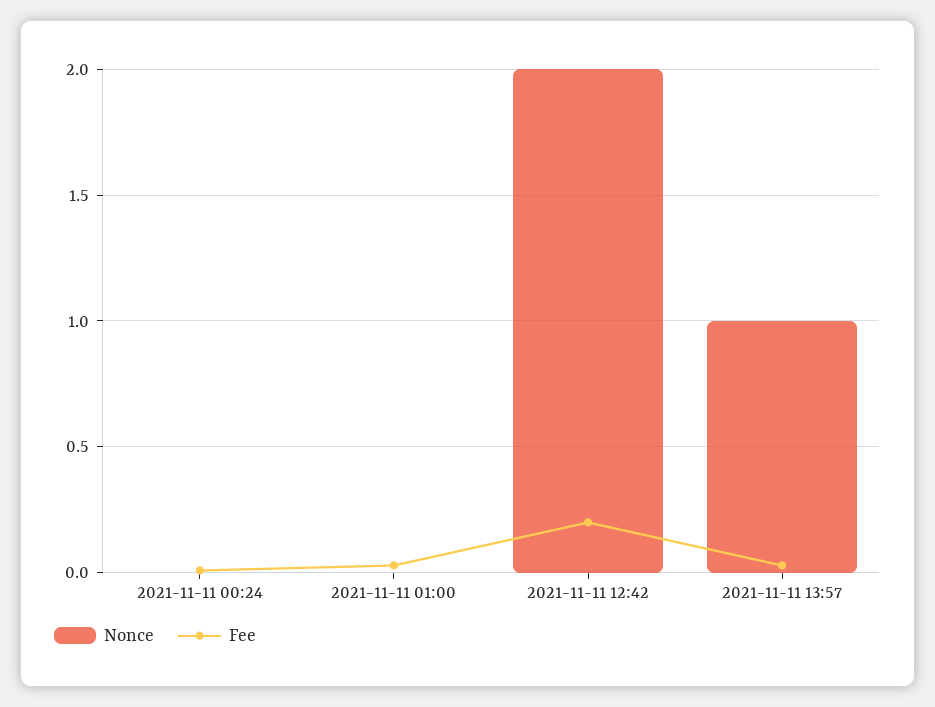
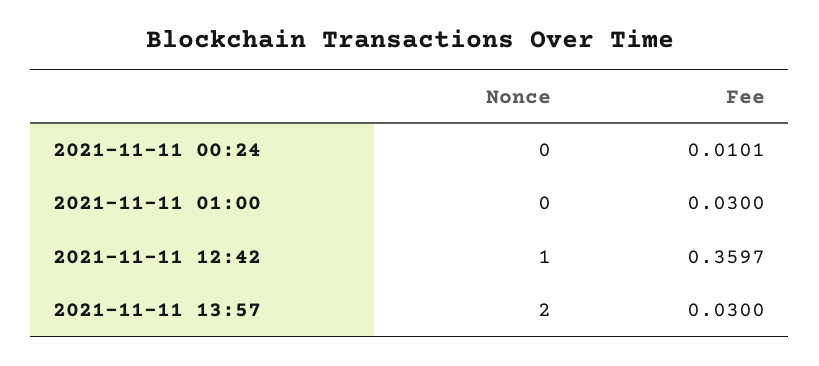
Nonce, 2021-11-11 12:42: 2 -> 1
Fee, 2021-11-11 12:42: 0.2 -> 0.3597
Nonce, 2021-11-11 13:57: 1 -> 2

